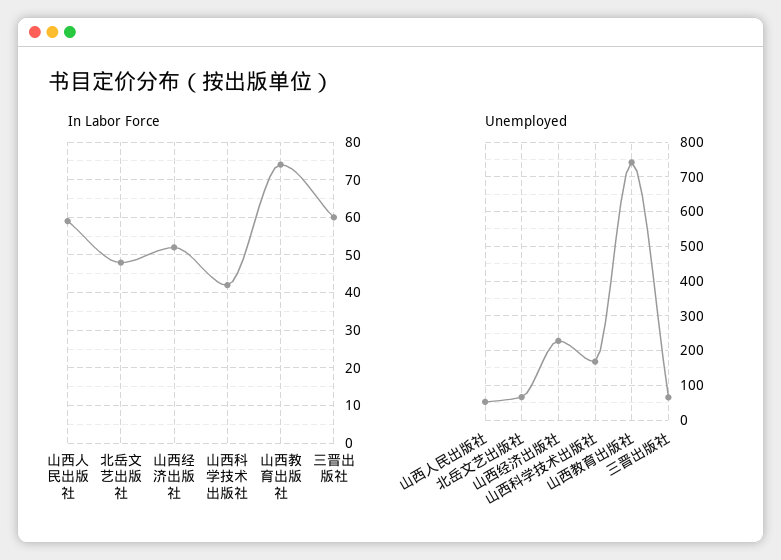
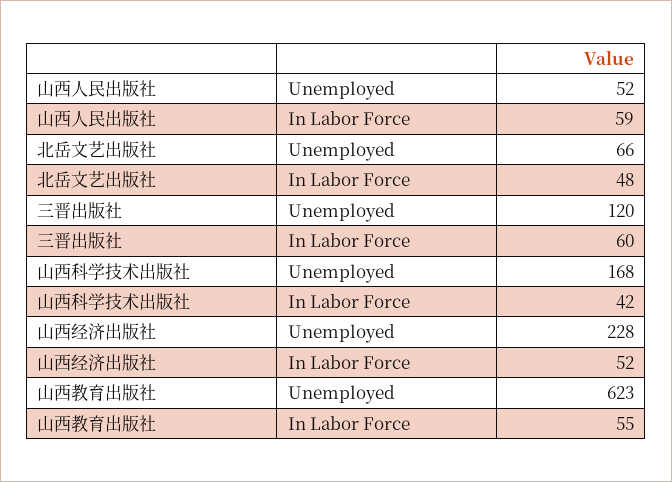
In Labor Force, 山西教育出版社: 75 -> 55
Unemployed, 山西教育出版社: 740 -> 623
Unemployed, 三晋出版社: 60 -> 120

